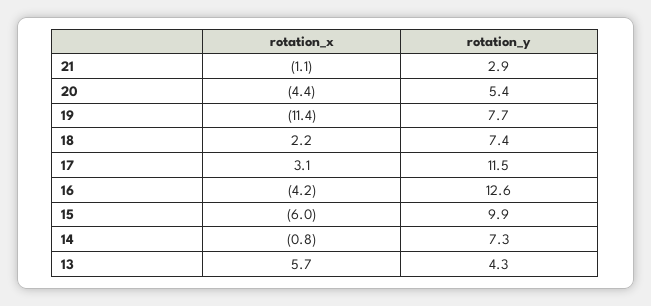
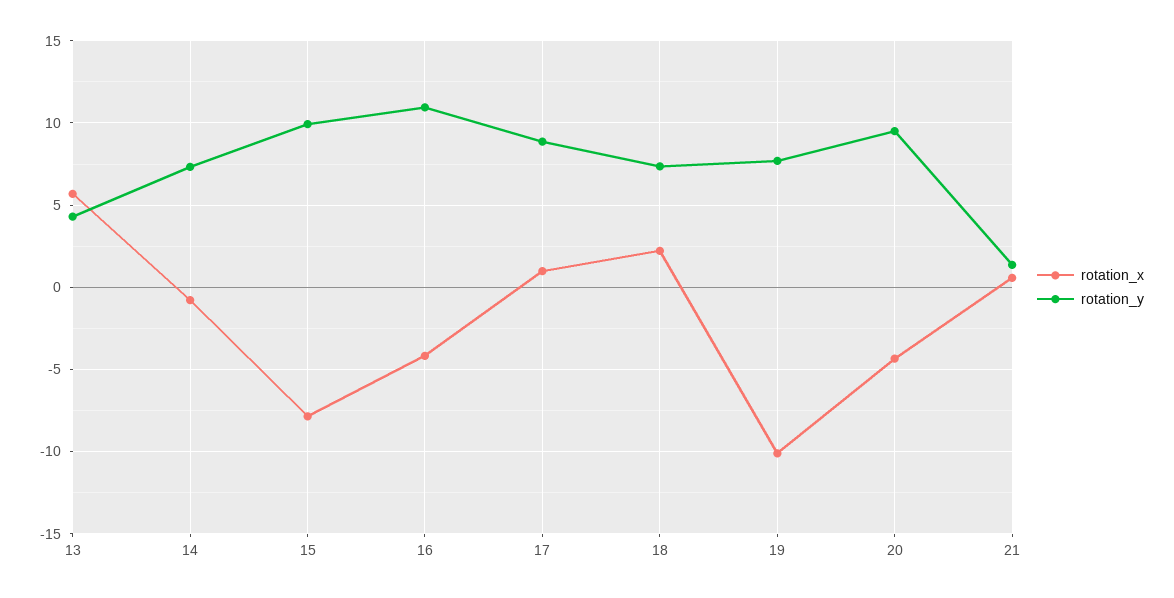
rotation_x, 21: -1.1 -> 0.5
rotation_y, 21: 2.9 -> 1.5
rotation_y, 20: 5.4 -> 9.5
rotation_x, 19: -11.4 -> -10
rotation_x, 17: 3.1 -> 1
rotation_y, 17: 11.5 -> 9
rotation_y, 16: 12.6 -> 11
rotation_x, 15: -6 -> -8

